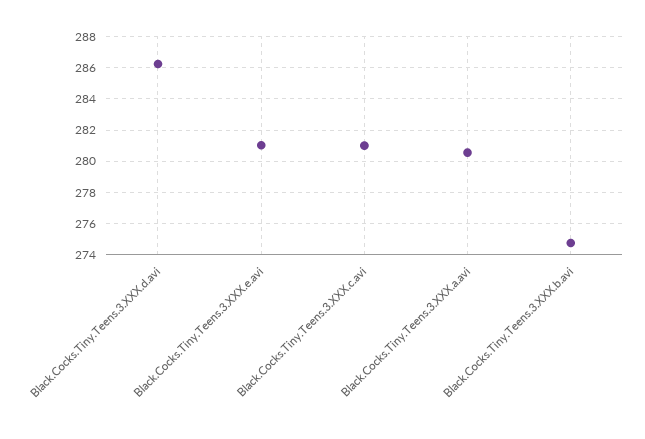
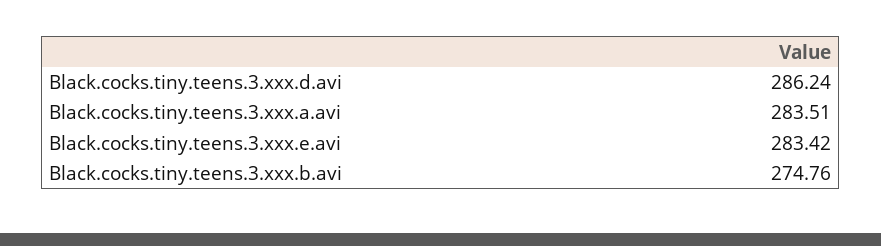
Black.Cocks.Tiny.Teens.3.XXX.e.avi: 281 -> 283.42
Black.Cocks.Tiny.Teens.3.XXX.c.avi: 281 -> none
Black.Cocks.Tiny.Teens.3.XXX.a.avi: 280.5 -> 283.51

